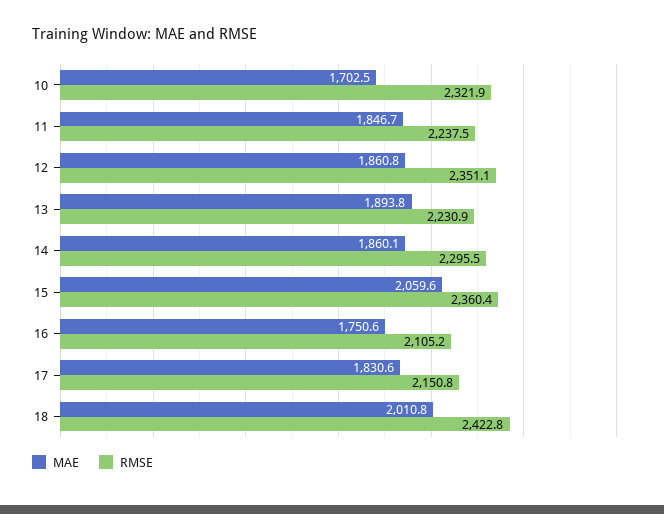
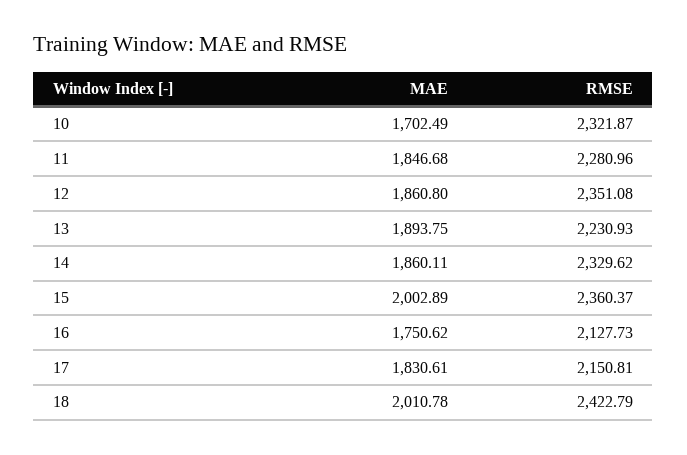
RMSE, 11: 2237.5 -> 2280.96
RMSE, 14: 2295.5 -> 2329.62
MAE, 15: 2059.6 -> 2002.89
RMSE, 16: 2105.2 -> 2127.73

